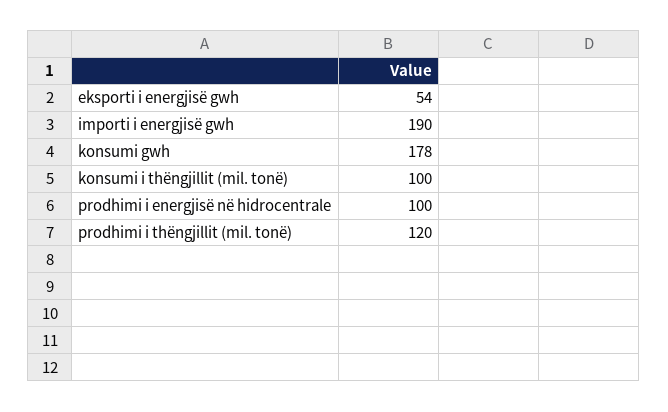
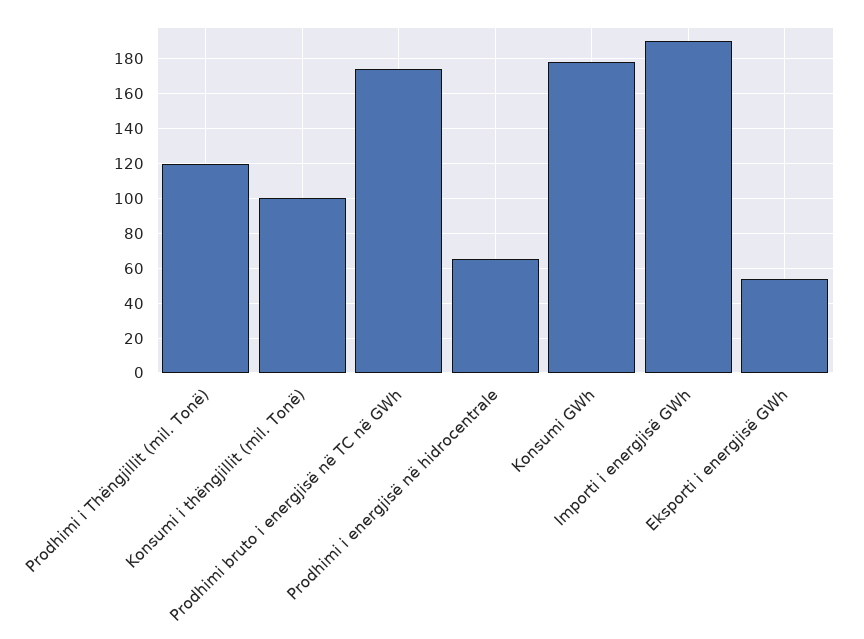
prodhimi i energjisë në hidrocentrale: 100 -> 65
Prodhimi bruto i energjisë në TC në GWh: none -> 175

